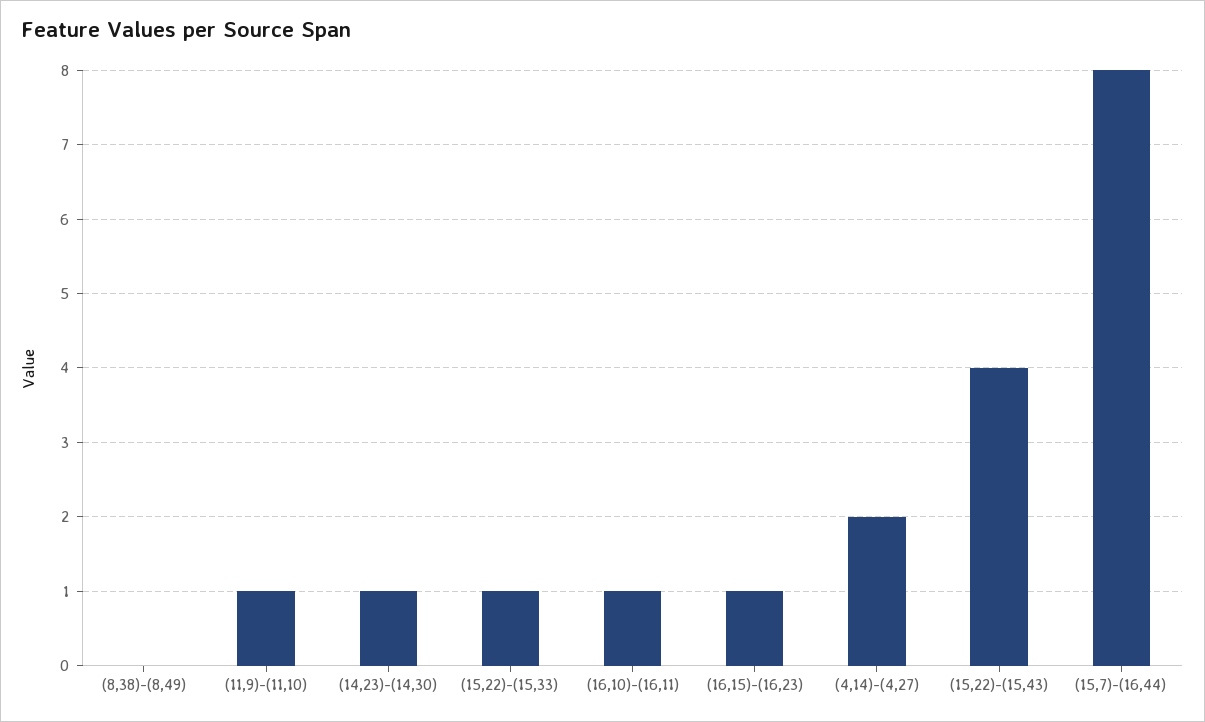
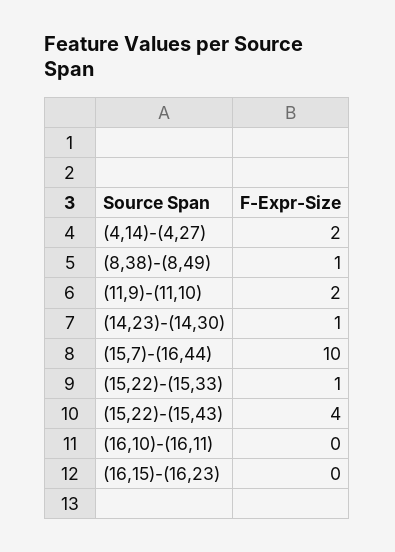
(8,38)-(8,49): 0 -> 1
(11,9)-(11,10): 1 -> 2
(16,10)-(16,11): 1 -> 0
(16,15)-(16,23): 1 -> 0
(15,7)-(16,44): 8 -> 10

